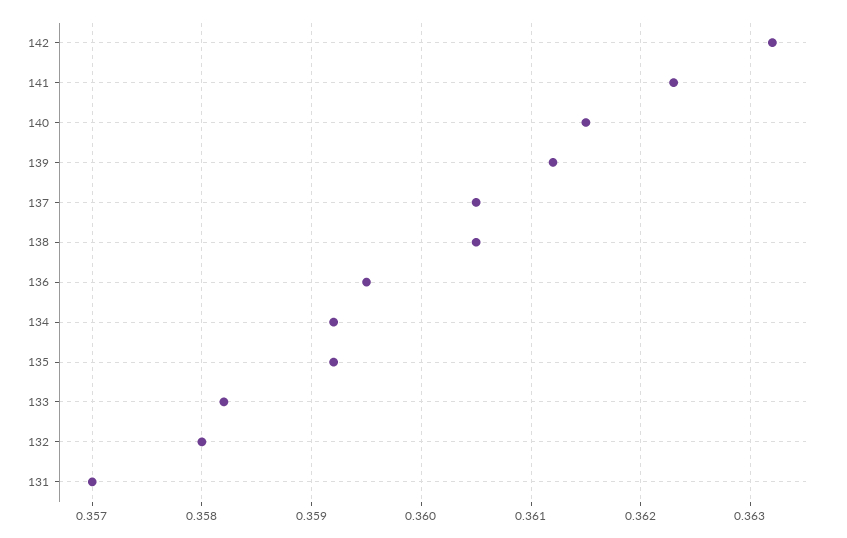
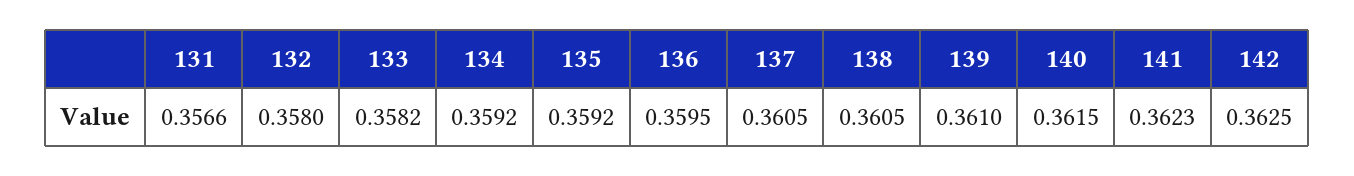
142: 0.3632 -> 0.3625
139: 0.3612 -> 0.361
131: 0.357 -> 0.3566

